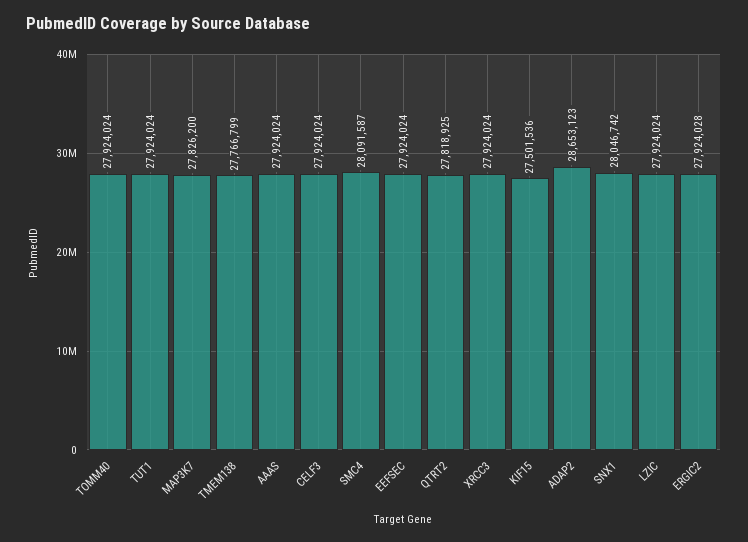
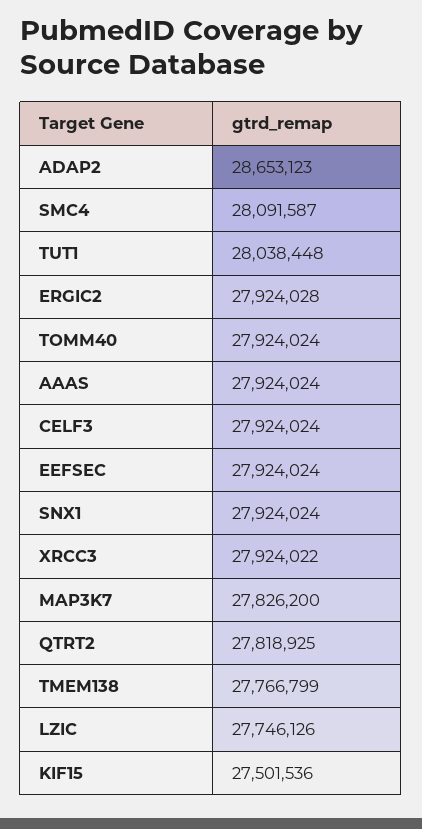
TUT1: 27924024 -> 28038448
XRCC3: 27924024 -> 27924022
SNX1: 28046742 -> 27924024
LZIC: 27924024 -> 27746126

